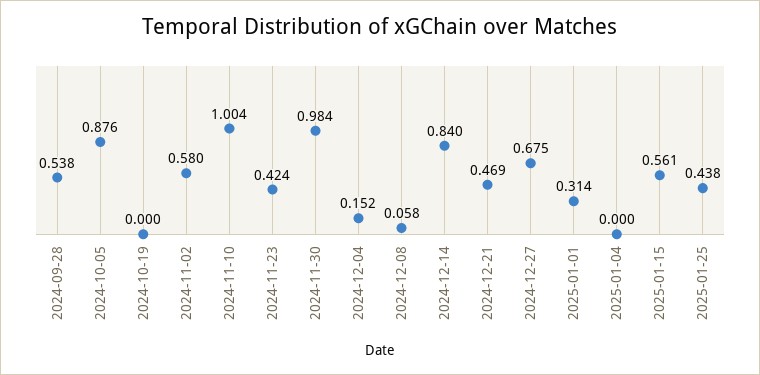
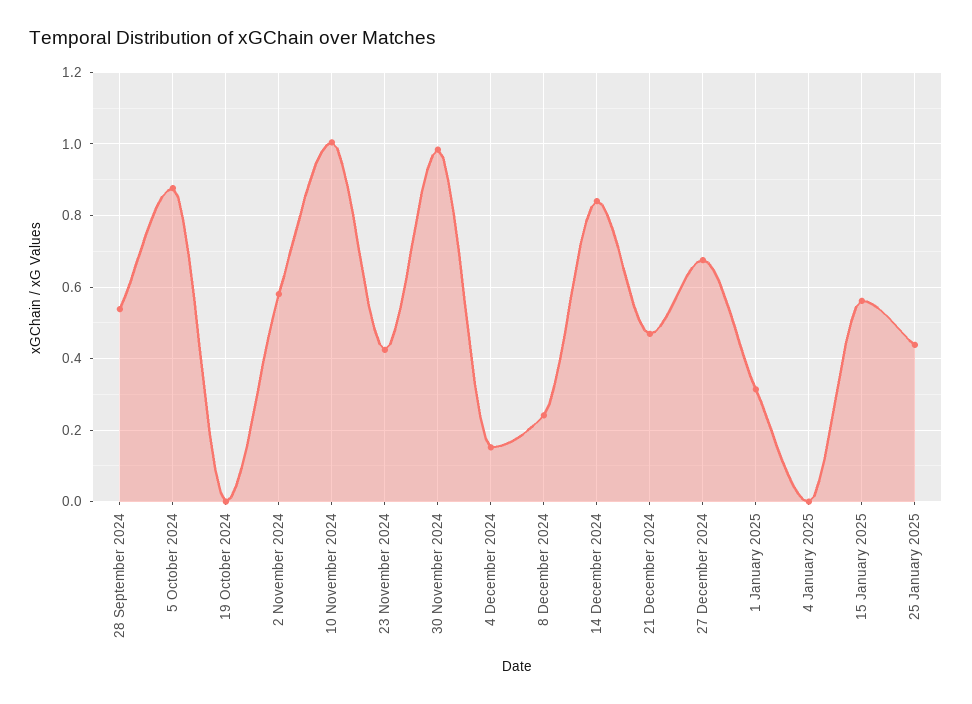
2024-12-08: 0.058 -> 0.24

